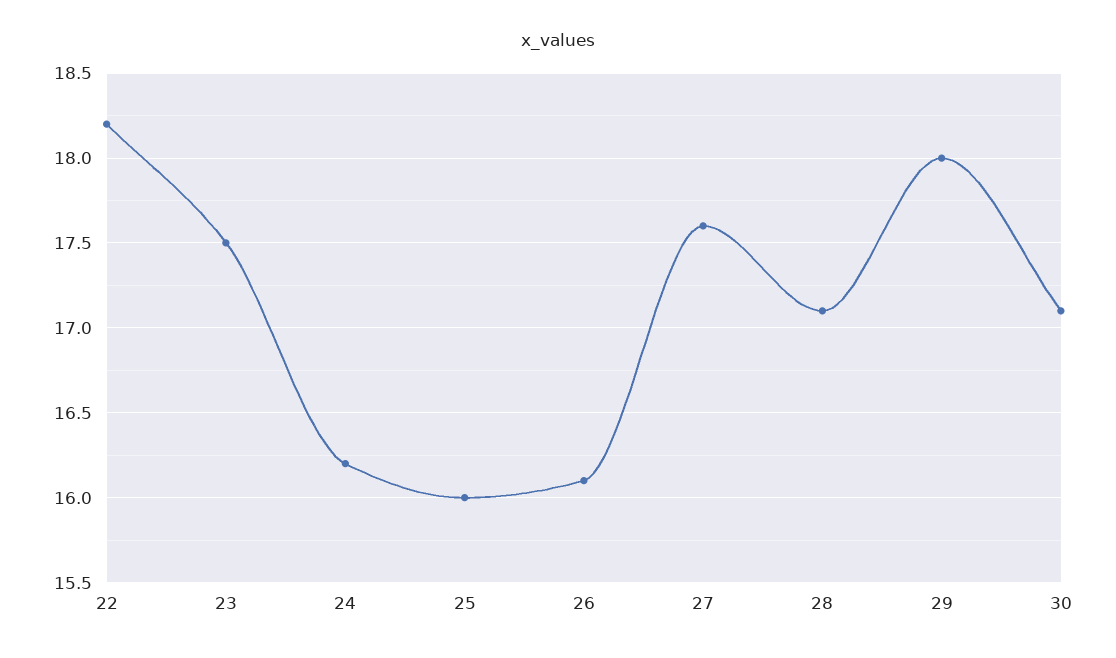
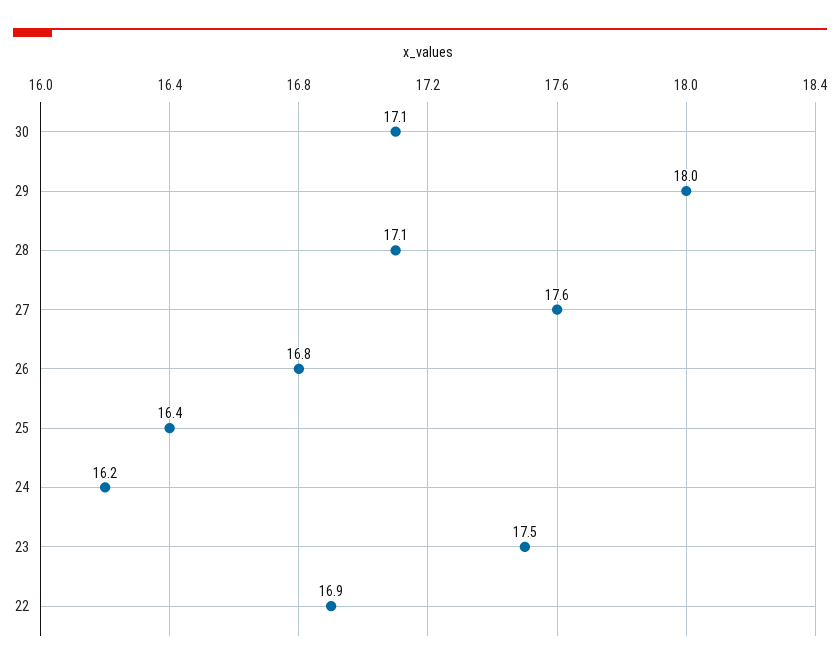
22: 18.2 -> 16.9
25: 16 -> 16.4
26: 16.1 -> 16.8

